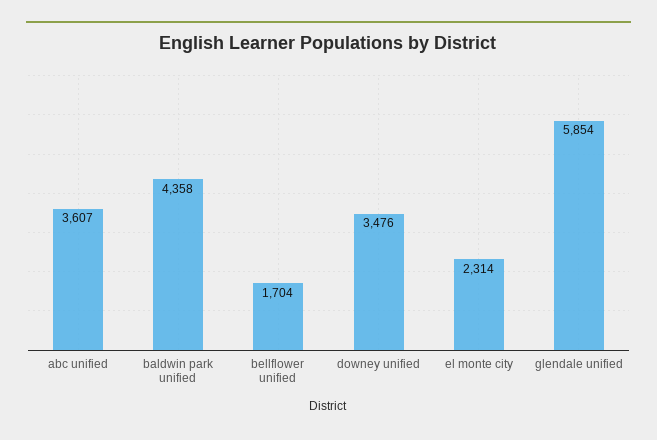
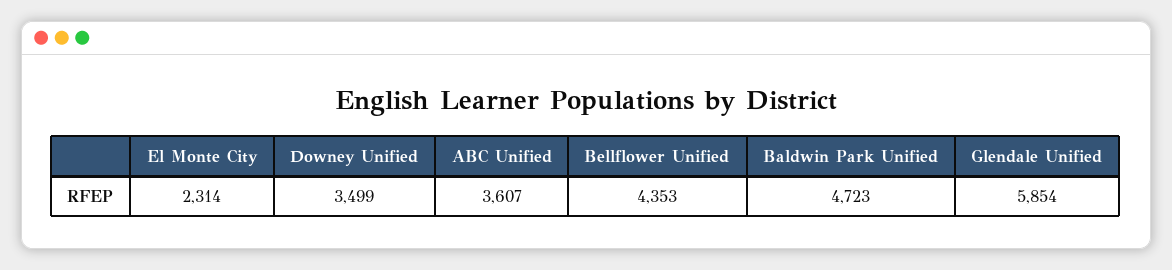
baldwin park unified: 4358 -> 4723
bellflower unified: 1704 -> 4353
downey unified: 3476 -> 3499

